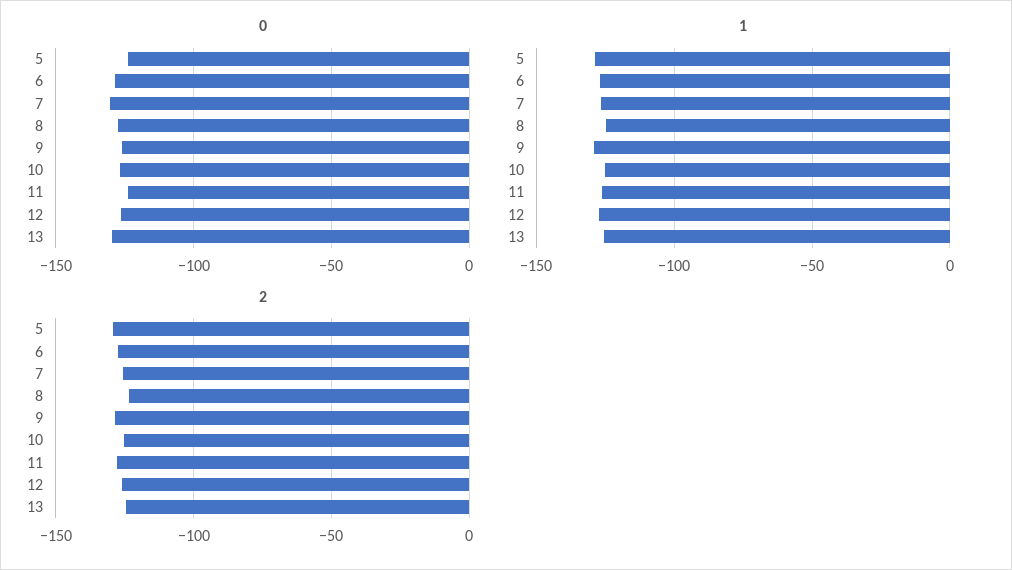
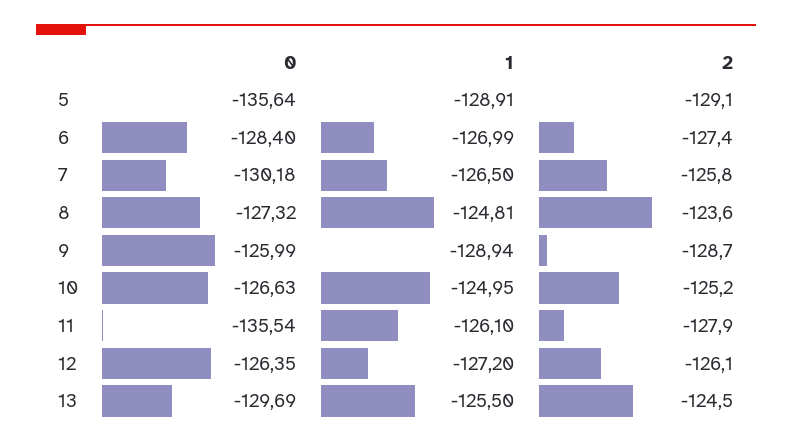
0, 5: -125 -> -135.64
0, 11: -125 -> -135.54

